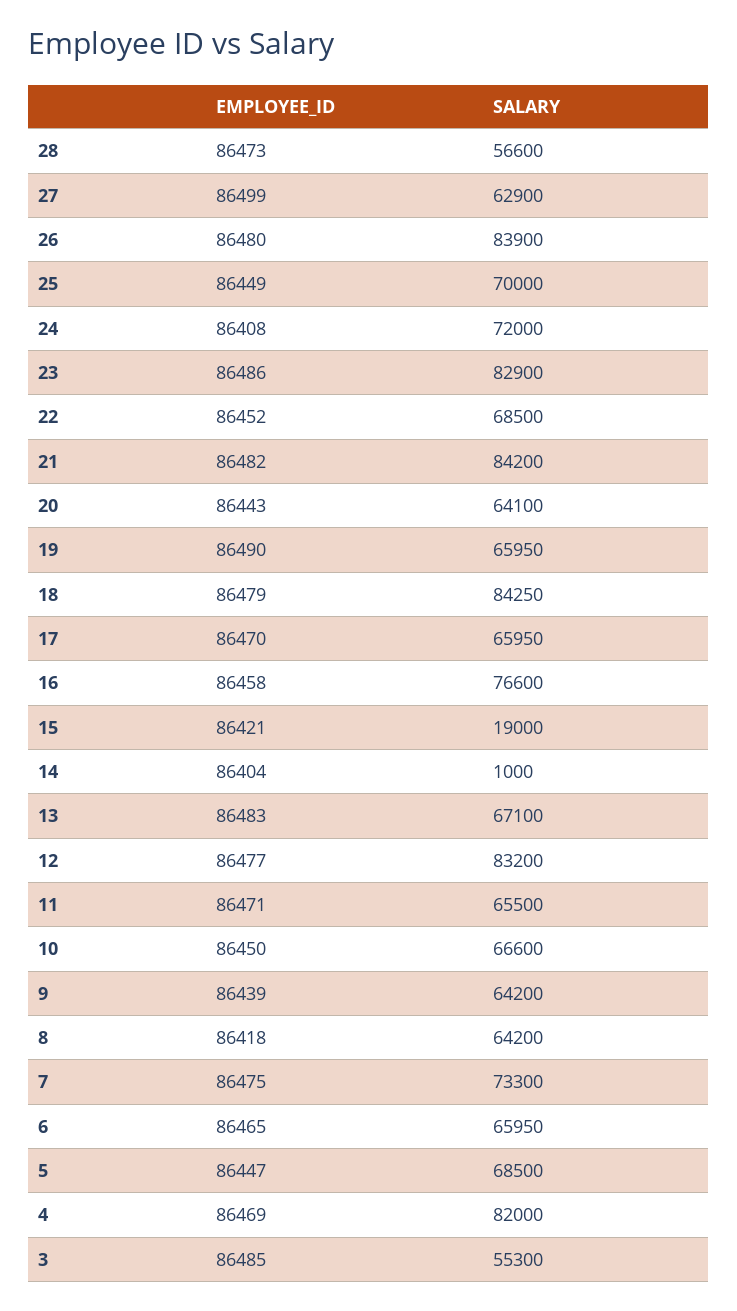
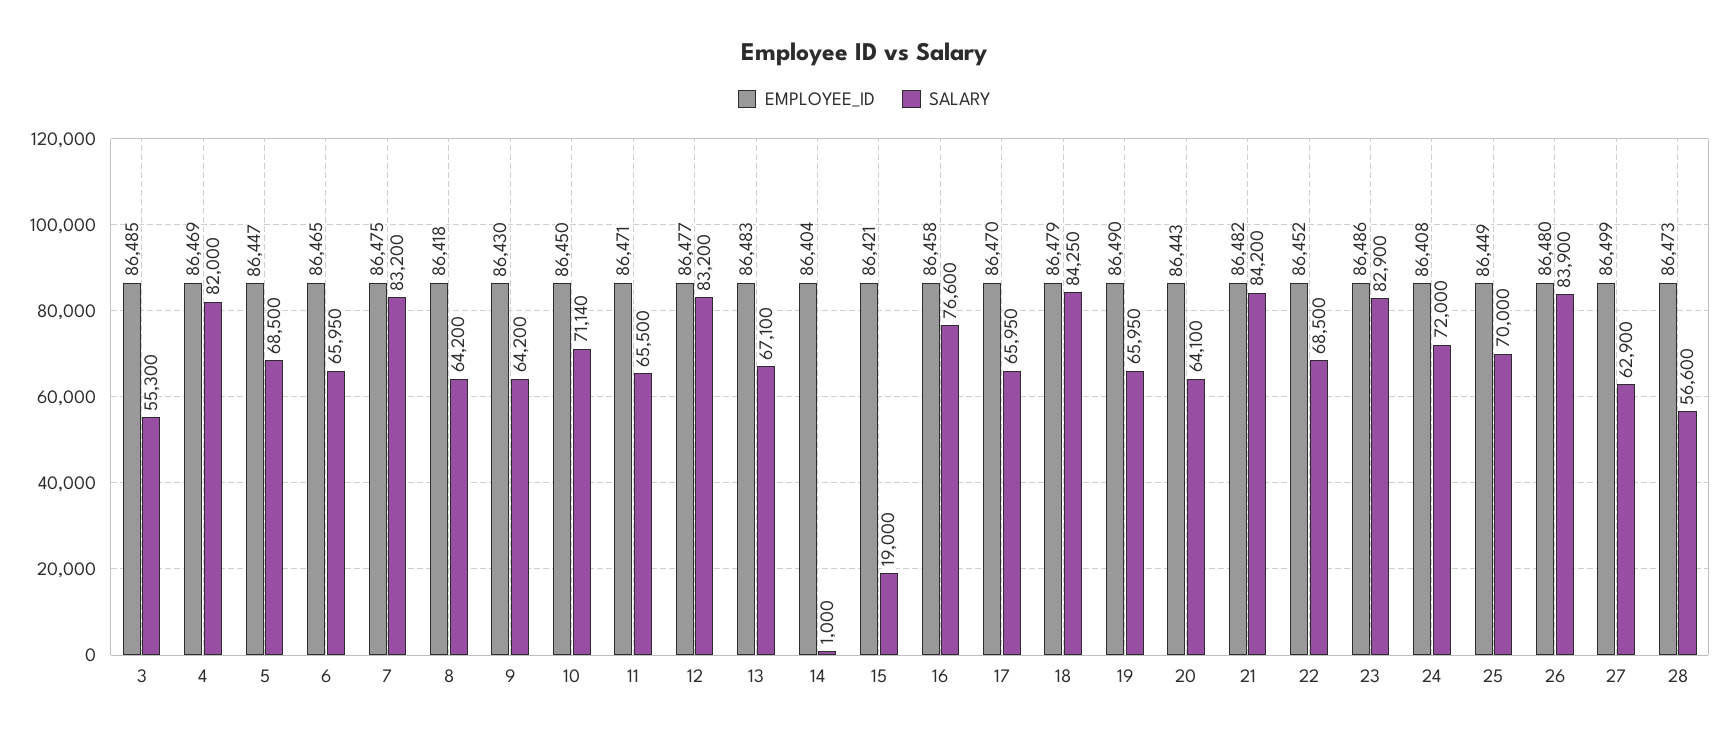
SALARY, 10: 66600 -> 71140
EMPLOYEE_ID, 9: 86439 -> 86430
SALARY, 7: 73300 -> 83200

